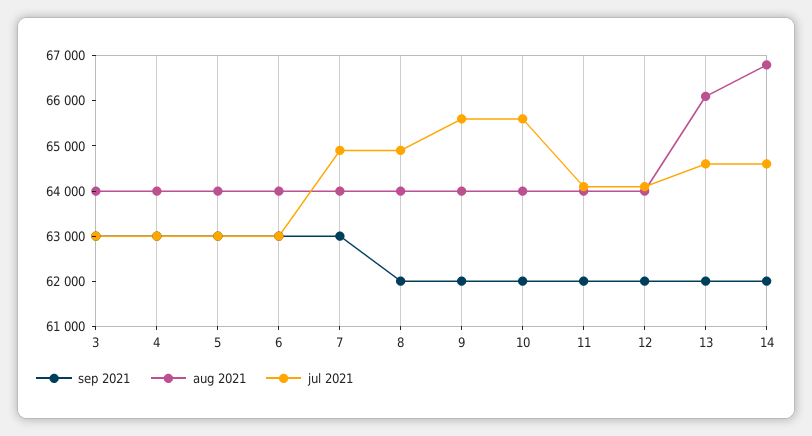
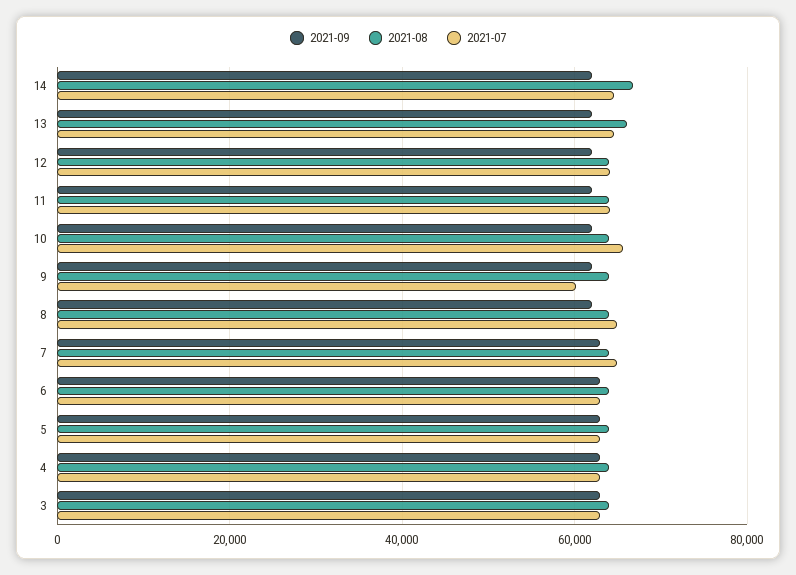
jul 2021, 9: 65600 -> 60000

